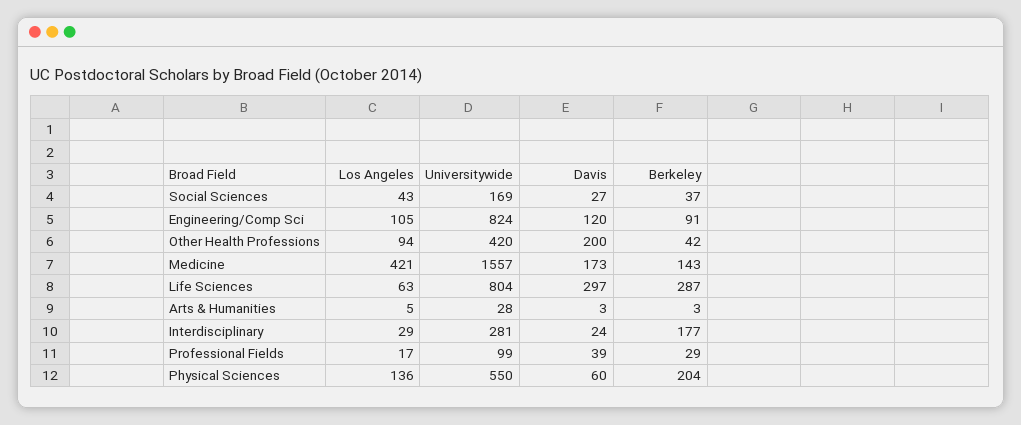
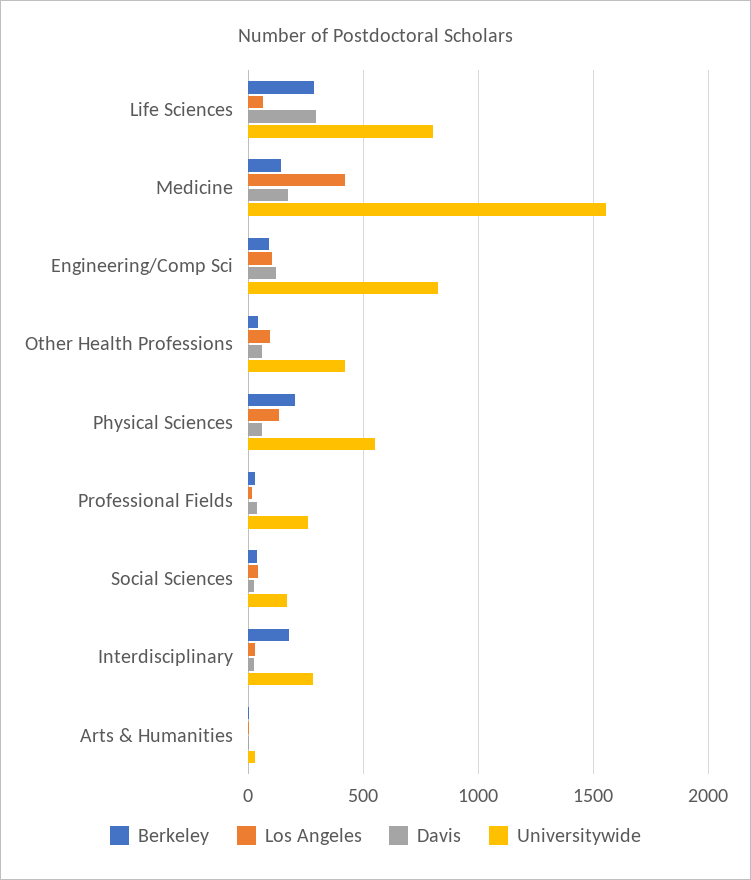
Davis, Other Health Professions: 200 -> 50
Universitywide, Professional Fields: 99 -> 250

